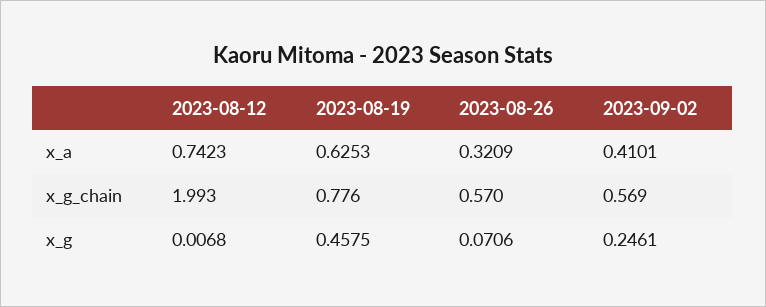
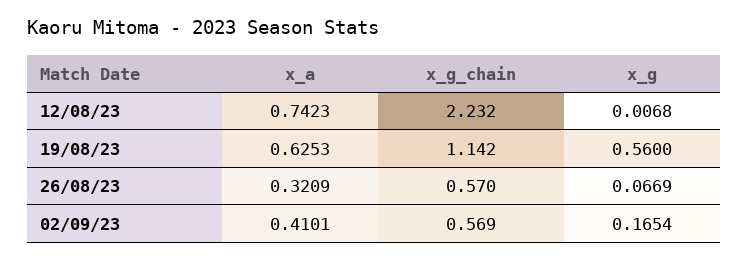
2023-08-12, x_g_chain: 1.993 -> 2.232
2023-08-19, x_g_chain: 0.776 -> 1.142
2023-08-19, x_g: 0.4575 -> 0.56
2023-08-26, x_g: 0.0706 -> 0.0669
2023-09-02, x_g: 0.2461 -> 0.1654

